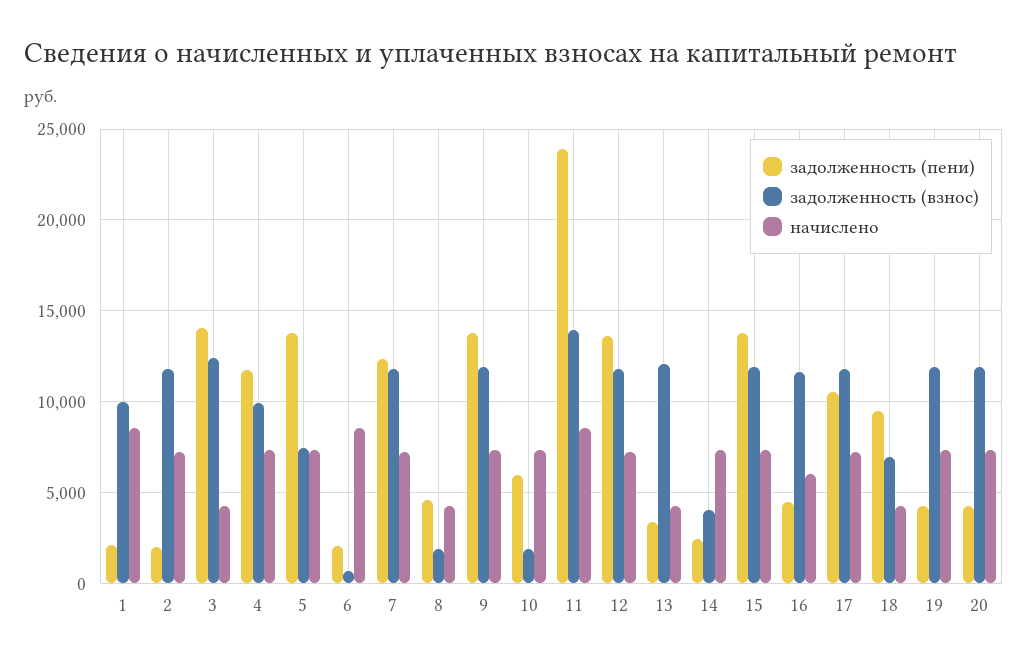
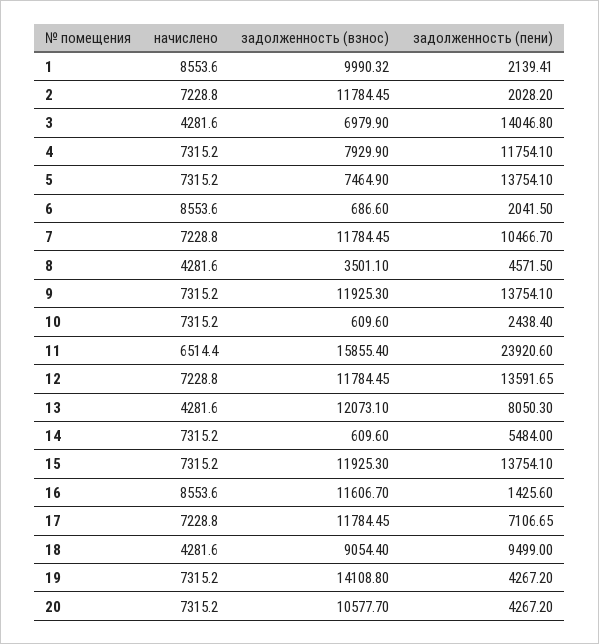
задолженность (взнос), 3: 12500 -> 6979.9
задолженность (взнос), 4: 10000 -> 7929.9
задолженность (пени), 7: 12500 -> 10466.7
задолженность (взнос), 8: 2000 -> 3501.1
задолженность (пени), 10: 6000 -> 2438.4
задолженность (взнос), 10: 2000 -> 609.6
задолженность (взнос), 11: 14000 -> 15855.4
начислено, 11: 8500 -> 6514.4
задолженность (пени), 13: 3500 -> 8050.3
задолженность (пени), 14: 2500 -> 5484
задолженность (взнос), 14: 4000 -> 609.6
задолженность (пени), 16: 4500 -> 1425.6
начислено, 16: 6000 -> 8553.6
задолженность (пени), 17: 10500 -> 7106.65
задолженность (взнос), 18: 7000 -> 9054.4
задолженность (взнос), 19: 12000 -> 14108.8
задолженность (взнос), 20: 12000 -> 10577.7

